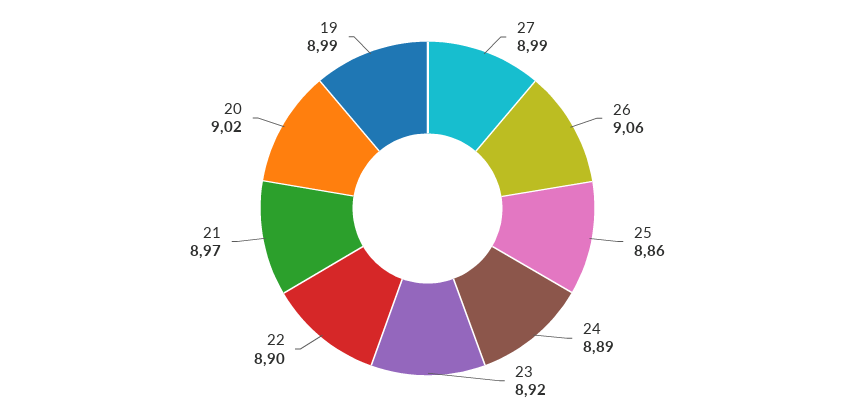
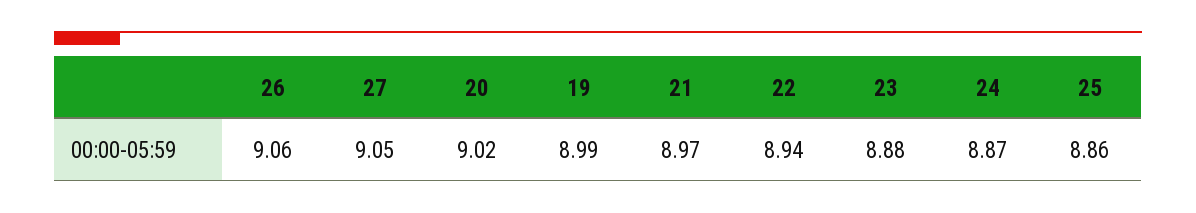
27: 8.99 -> 9.05
24: 8.89 -> 8.87
23: 8.92 -> 8.88
22: 8.9 -> 8.94

